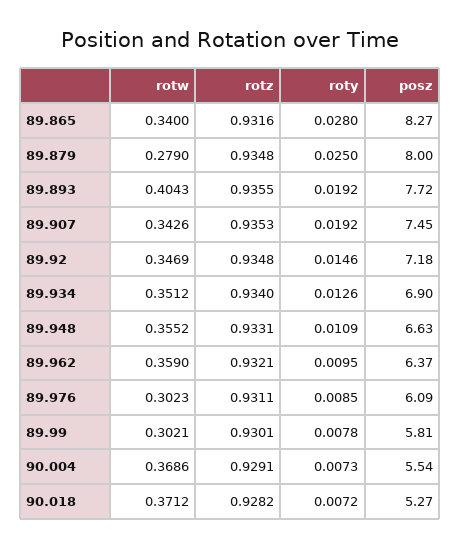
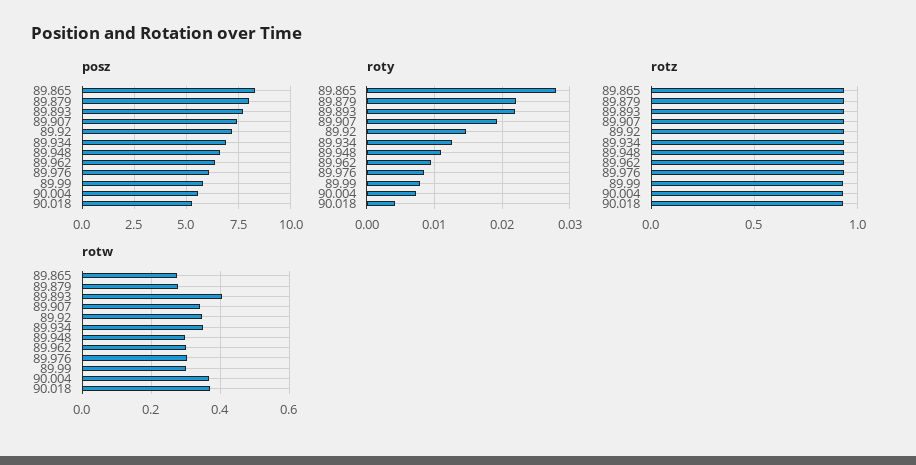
rotw, 89.865: 0.34 -> 0.28
roty, 89.879: 0.025 -> 0.022
roty, 89.893: 0.0192 -> 0.022
rotw, 89.948: 0.3552 -> 0.3
rotw, 89.962: 0.359 -> 0.3
roty, 90.018: 0.0072 -> 0.004

